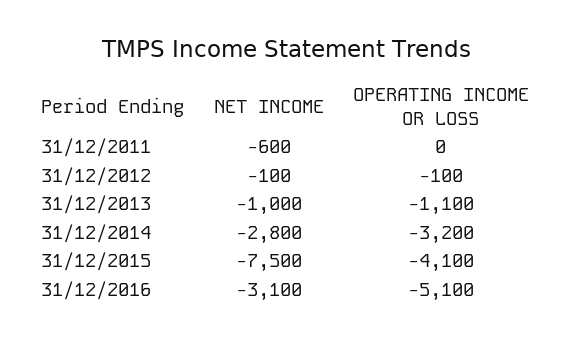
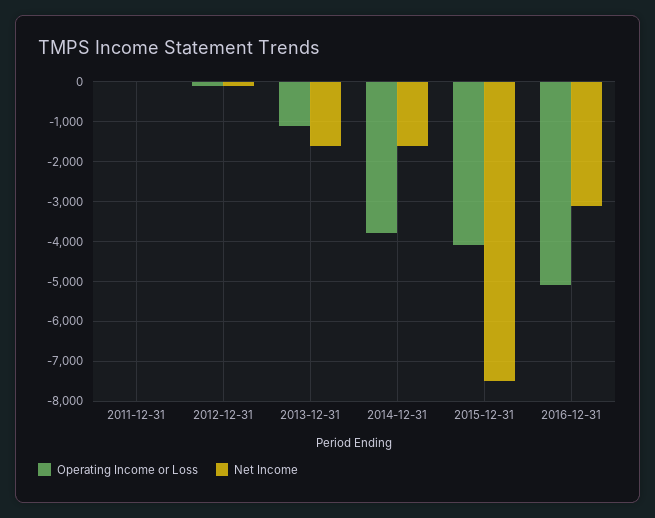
NET INCOME, 31/12/2011: -600 -> 0
NET INCOME, 31/12/2013: -1000 -> -1600
NET INCOME, 31/12/2014: -2800 -> -1600
OPERATING INCOME OR LOSS, 31/12/2014: -3200 -> -3800

